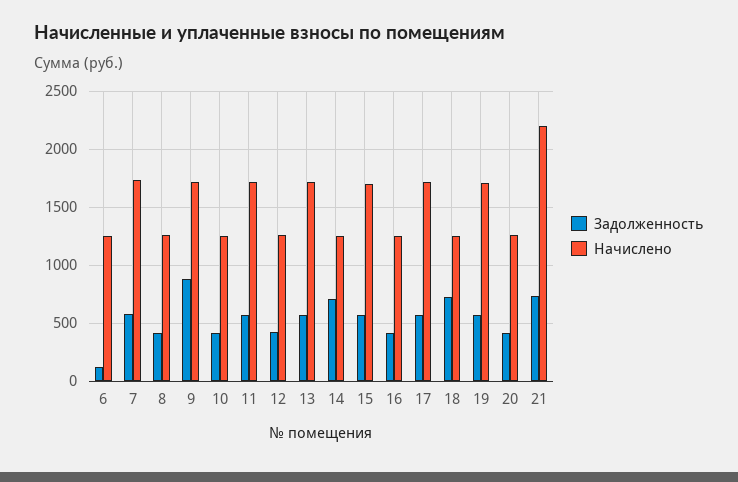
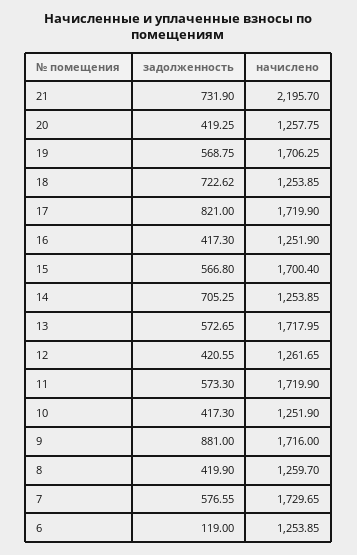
Задолженность, 17: 600 -> 821

